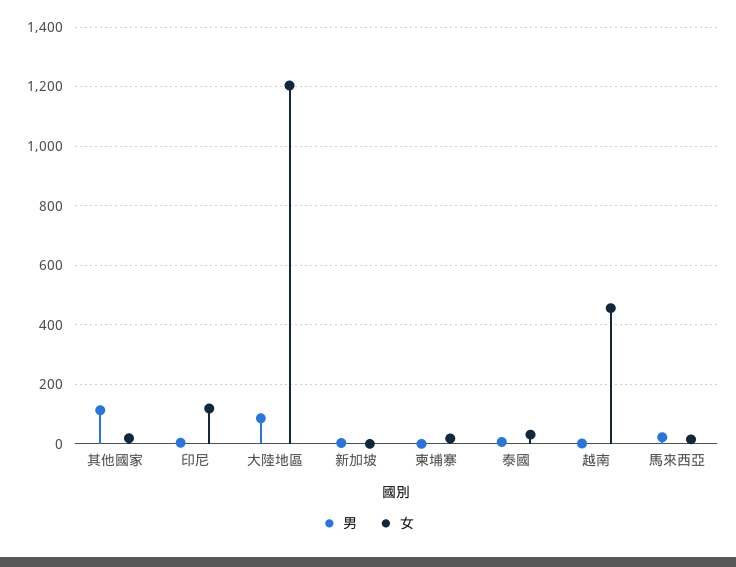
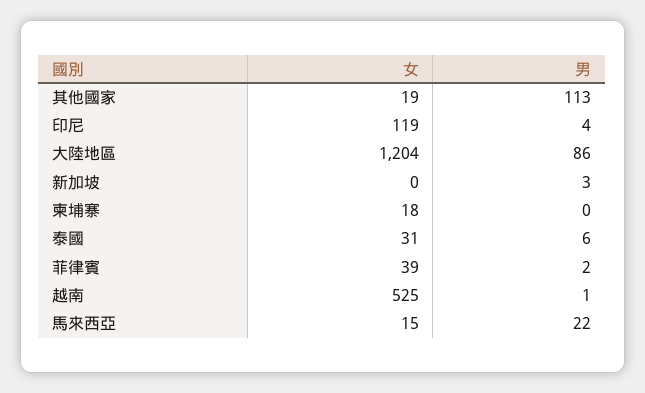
女, 越南: 450 -> 525
女, 菲律賓: none -> 39
男, 菲律賓: none -> 2

